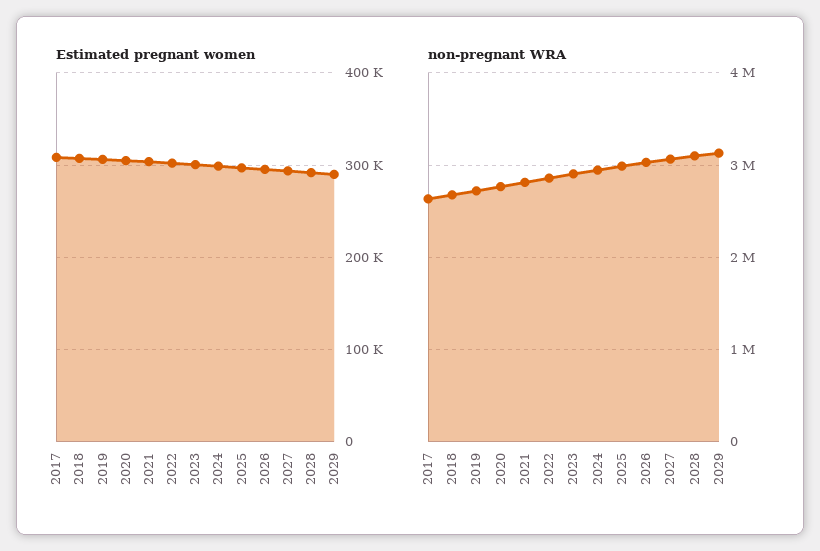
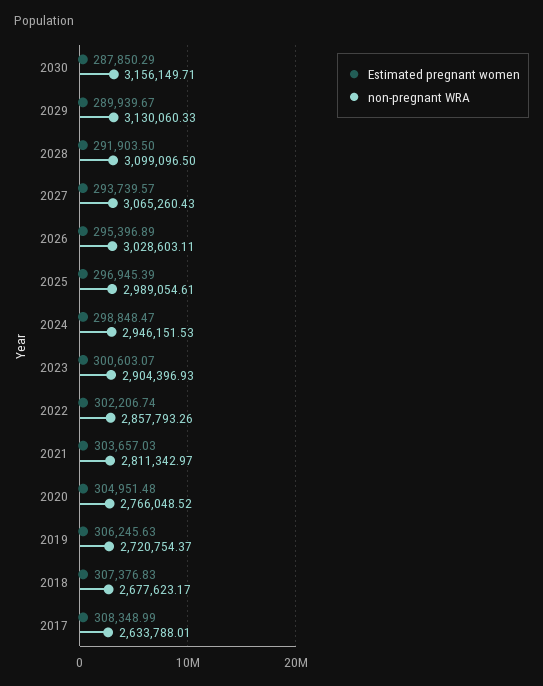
Estimated pregnant women, 2030: none -> 287850.29
non-pregnant WRA, 2030: none -> 3156149.71

